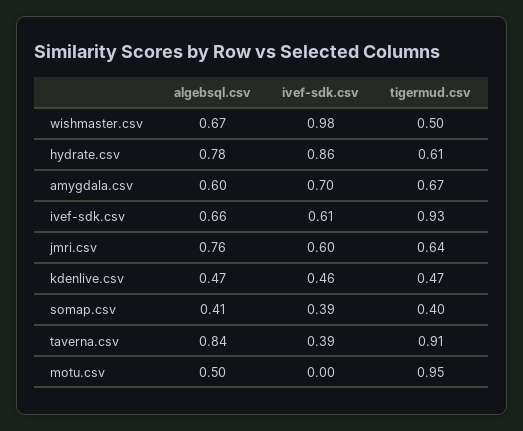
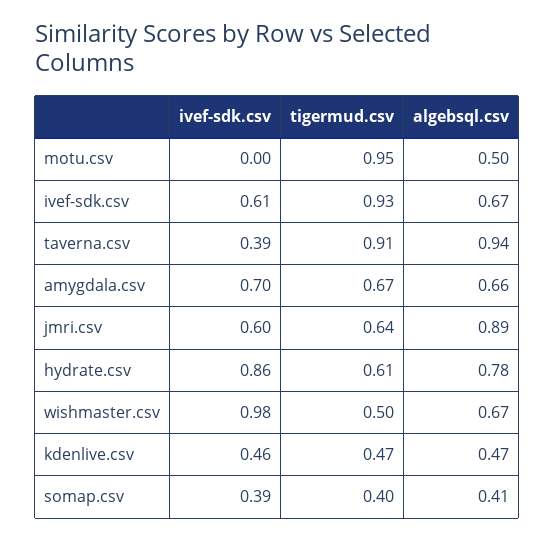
algebsql.csv, amygdala.csv: 0.6 -> 0.66
algebsql.csv, ivef-sdk.csv: 0.66 -> 0.67
algebsql.csv, jmri.csv: 0.76 -> 0.89
algebsql.csv, taverna.csv: 0.84 -> 0.94

